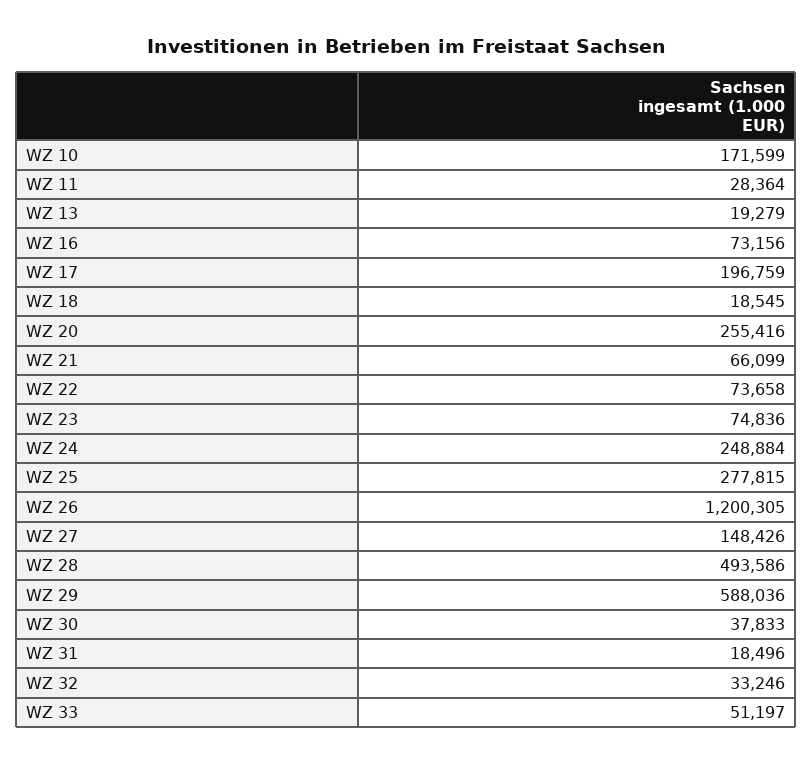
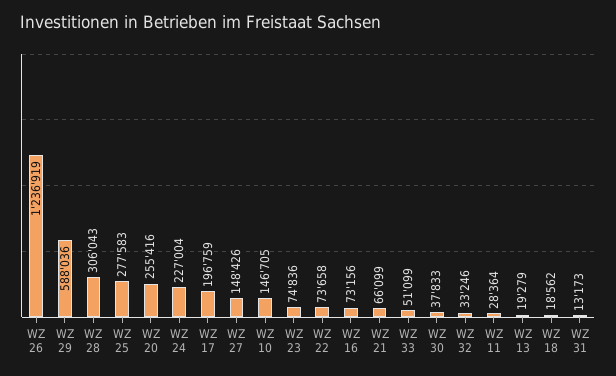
WZ 10: 171599 -> 146705
WZ 18: 18545 -> 18562
WZ 24: 248884 -> 227004
WZ 25: 277815 -> 277583
WZ 26: 1200305 -> 1236919
WZ 28: 493586 -> 306043
WZ 31: 18496 -> 13173
WZ 33: 51197 -> 51099

